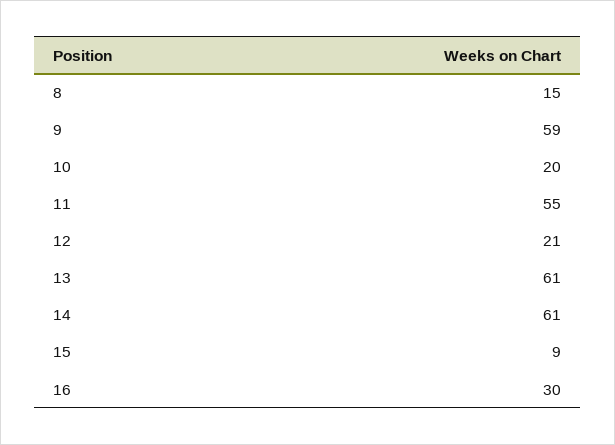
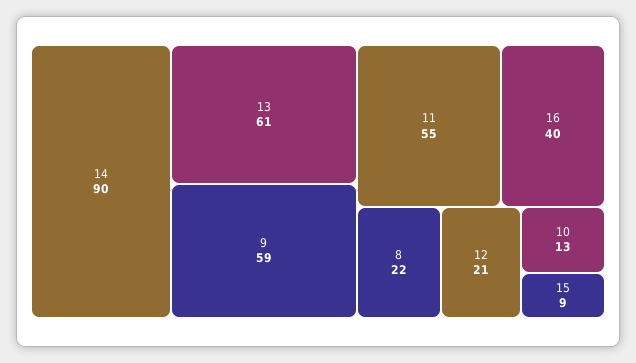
8: 15 -> 22
10: 20 -> 13
14: 61 -> 90
16: 30 -> 40

